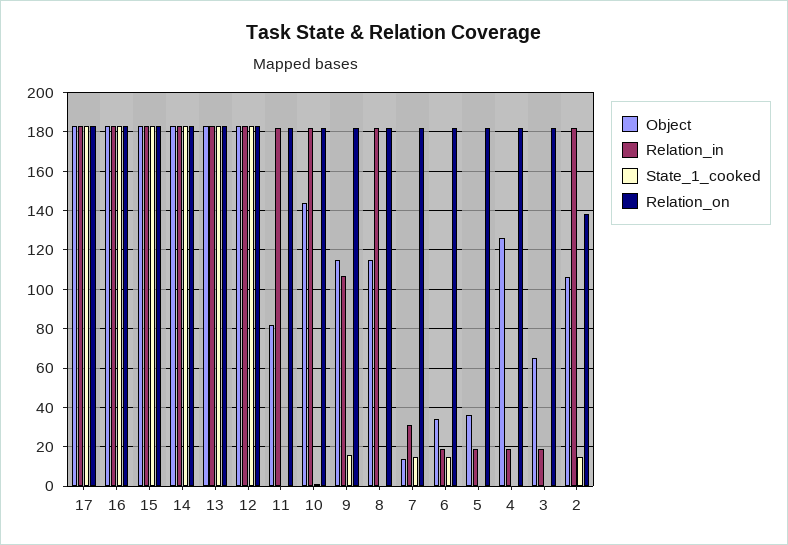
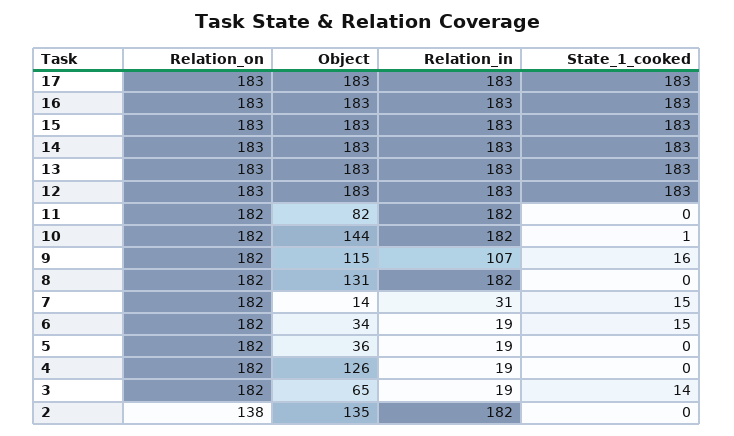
Object, 8: 115 -> 131
State_1_cooked, 3: 0 -> 14
Object, 2: 105 -> 135
State_1_cooked, 2: 15 -> 0

